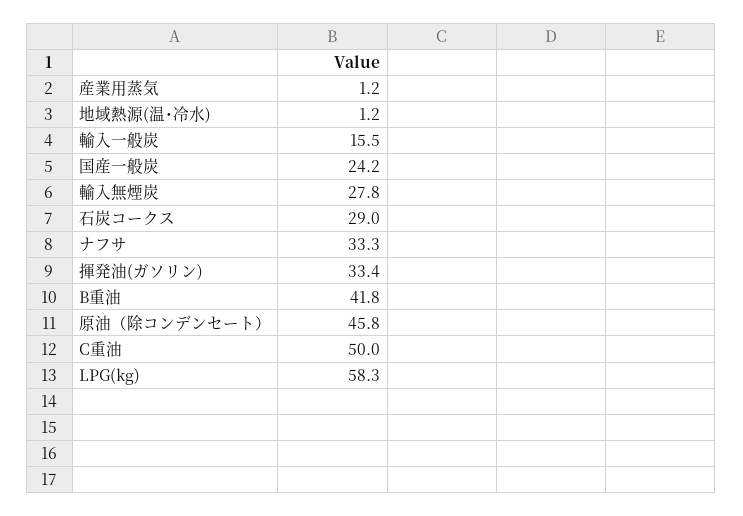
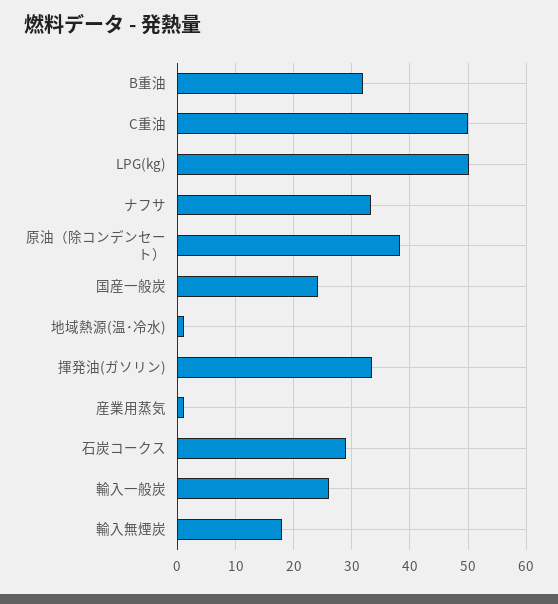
輸入一般炭: 15.5 -> 26
輸入無煙炭: 27.8 -> 18
B重油: 41.8 -> 32
原油（除コンデンセート）: 45.8 -> 38
LPG(kg): 58.3 -> 50

